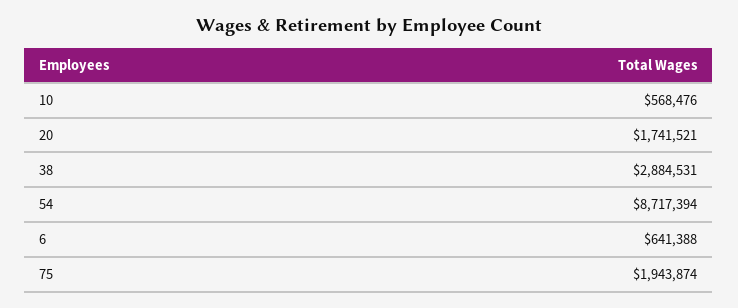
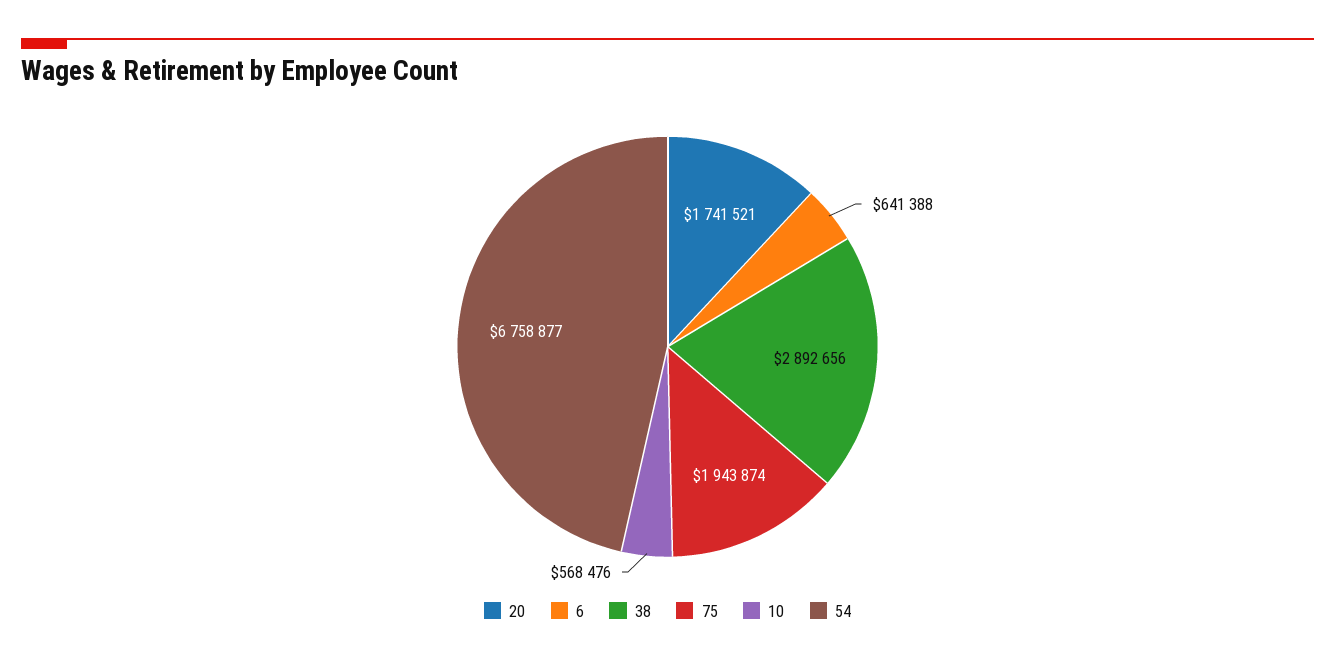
38: 2884531 -> 2892656
54: 8717394 -> 6758877

